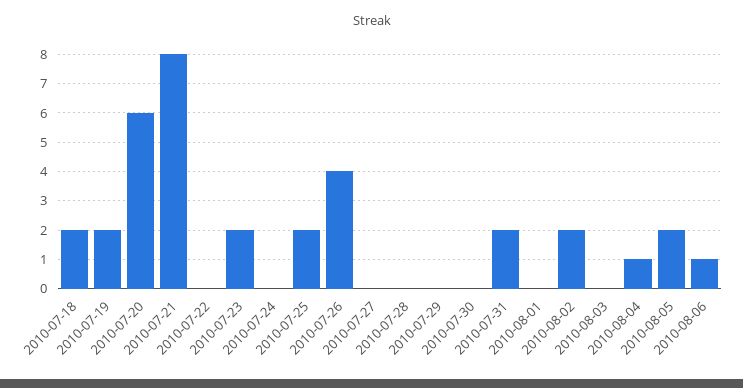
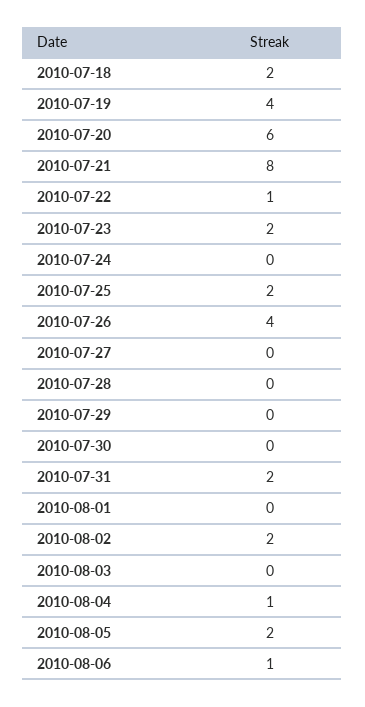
2010-07-19: 2 -> 4
2010-07-22: 0 -> 1

